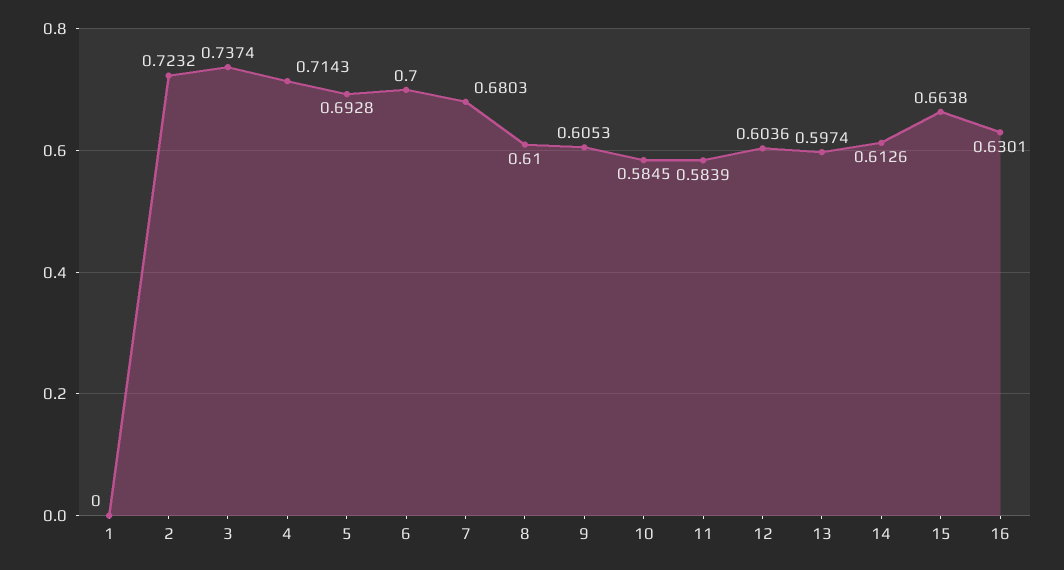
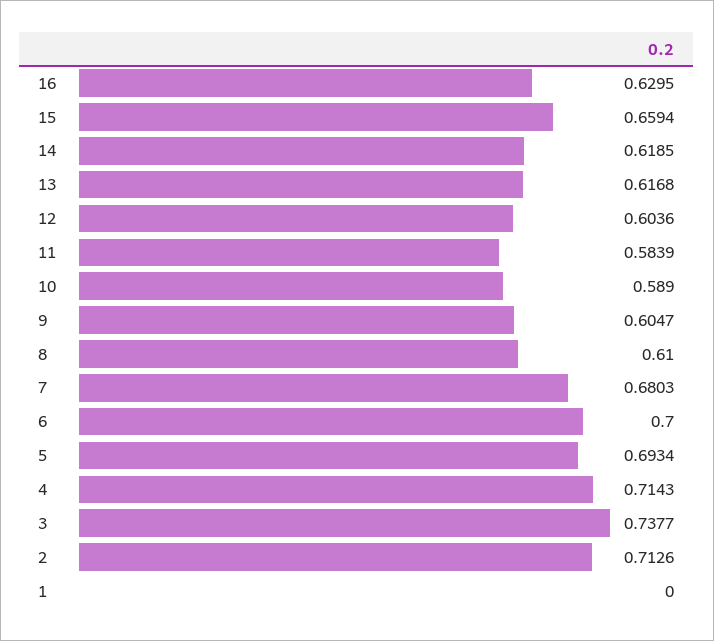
2: 0.7232 -> 0.7126
3: 0.7374 -> 0.7377
5: 0.6928 -> 0.6934
9: 0.6053 -> 0.6047
10: 0.5845 -> 0.589
13: 0.5974 -> 0.6168
14: 0.6126 -> 0.6185
15: 0.6638 -> 0.6594
16: 0.6301 -> 0.6295

